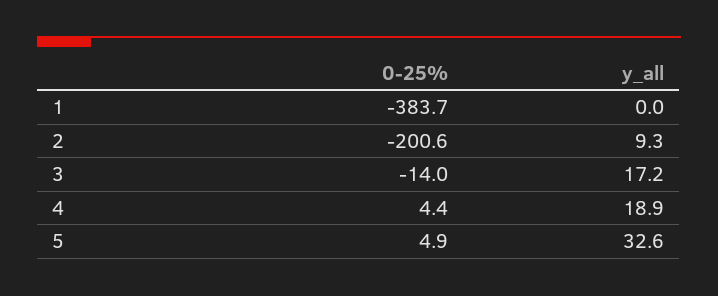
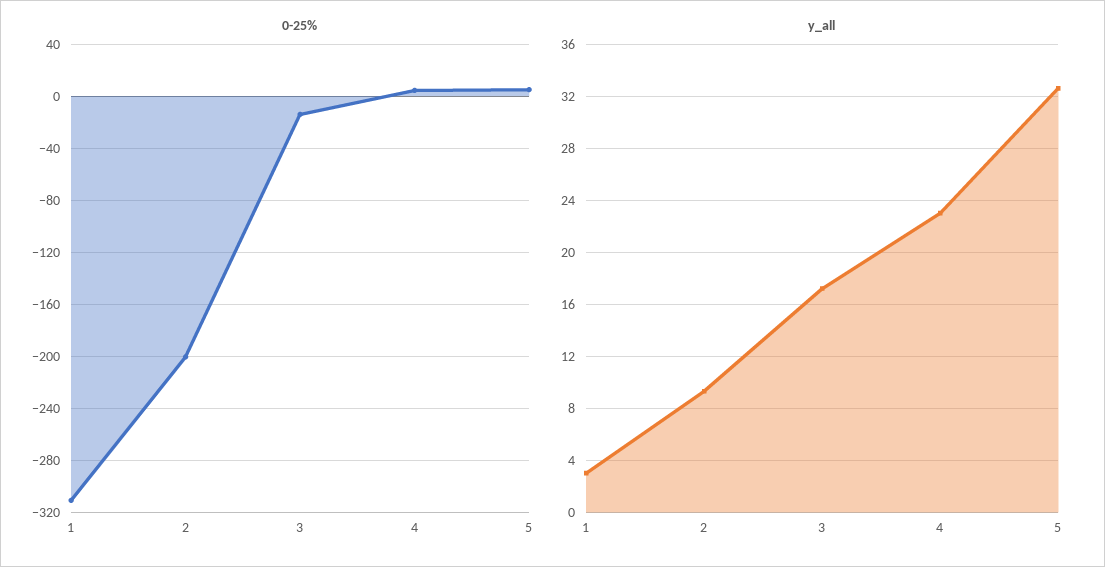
0-25%, 1: -383.7 -> -310
y_all, 1: 0 -> 3
y_all, 4: 18.9 -> 23

